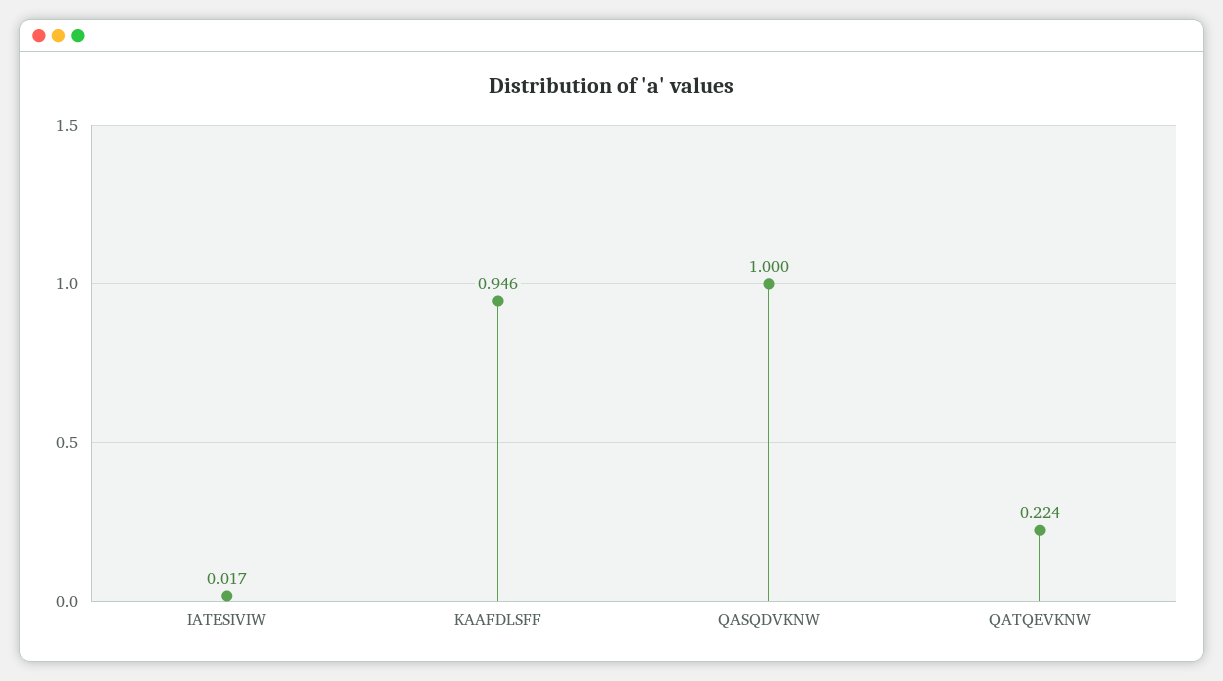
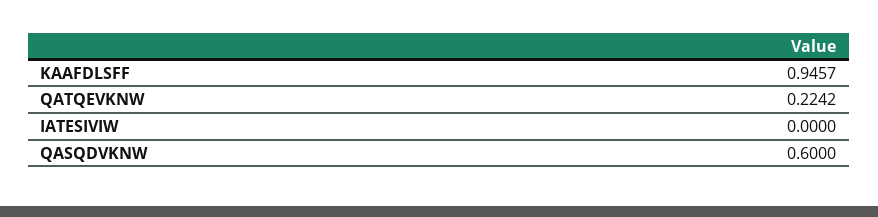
IATESIVIW: 0.017 -> 0
QASQDVKNW: 1 -> 0.6

